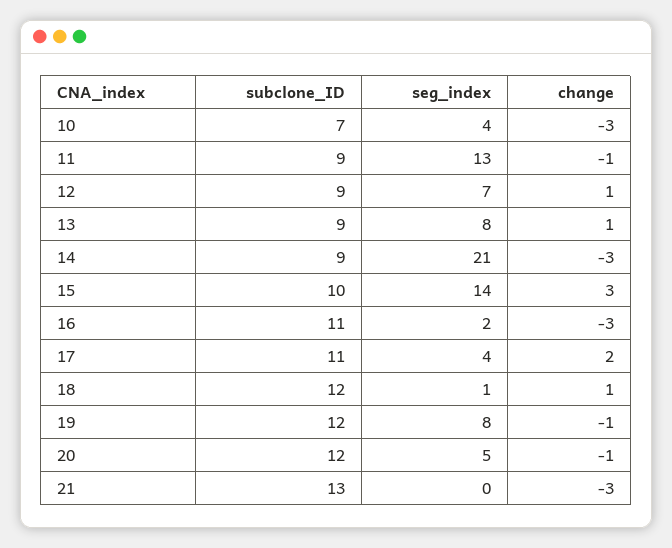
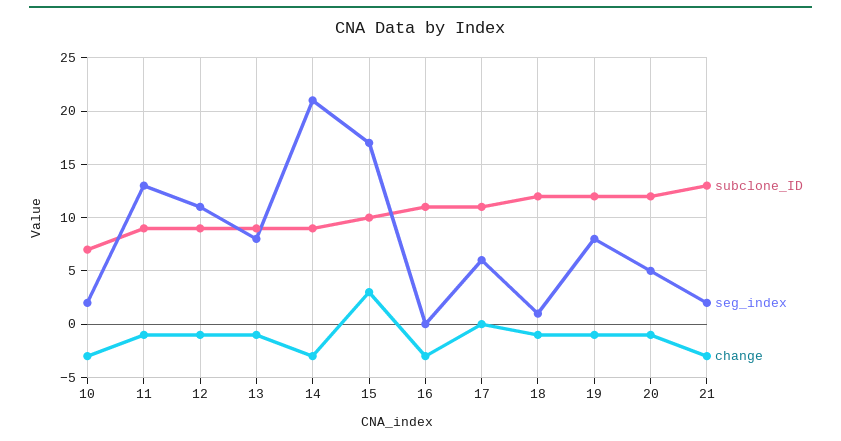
seg_index, 10: 4 -> 2
seg_index, 12: 7 -> 11
change, 12: 1 -> -1
change, 13: 1 -> -1
seg_index, 15: 14 -> 17
seg_index, 16: 2 -> 0
seg_index, 17: 4 -> 6
change, 17: 2 -> 0
change, 18: 1 -> -1
seg_index, 21: 0 -> 2

